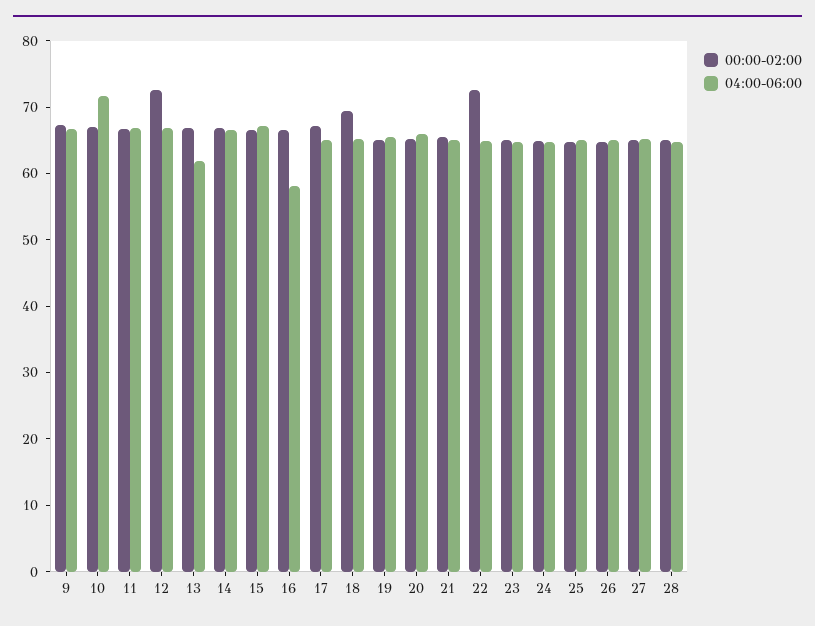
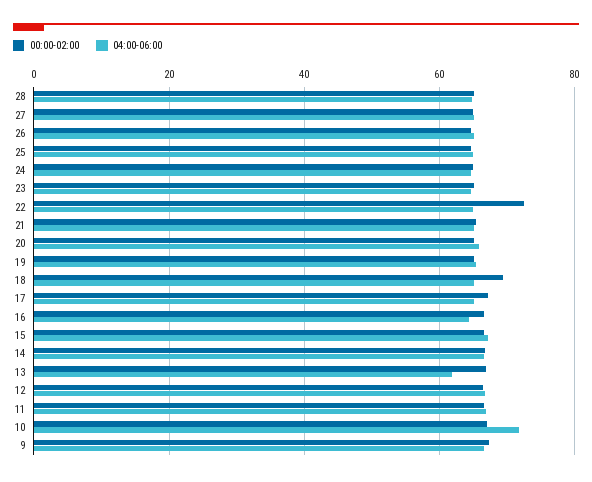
00:00-02:00, 12: 72 -> 66
04:00-06:00, 16: 58 -> 64

